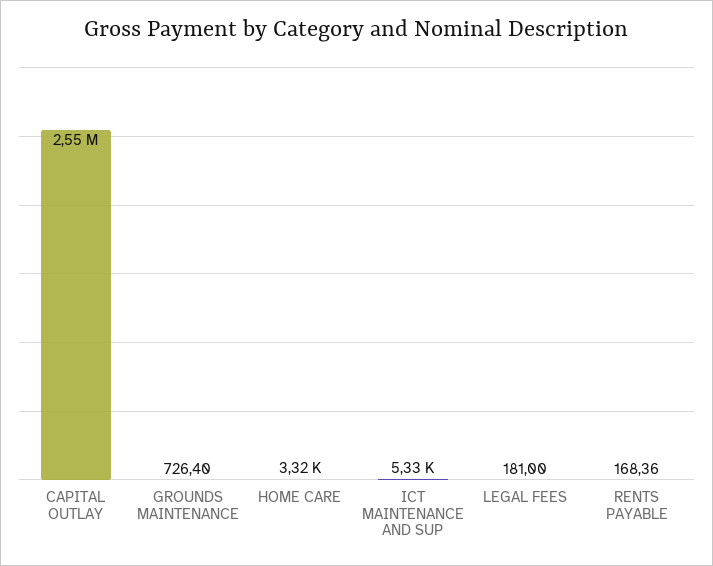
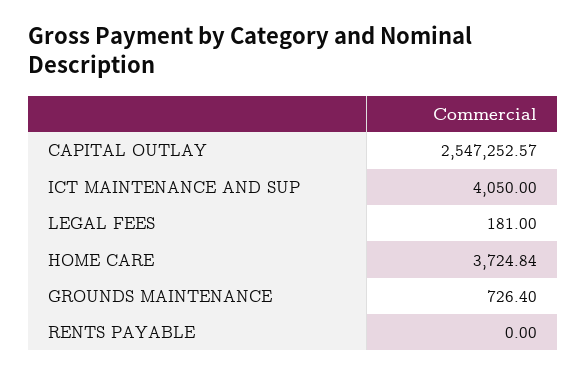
HOME CARE: 3320 -> 3724.84
ICT MAINTENANCE AND SUP: 5330 -> 4050
RENTS PAYABLE: 168.36 -> 0

